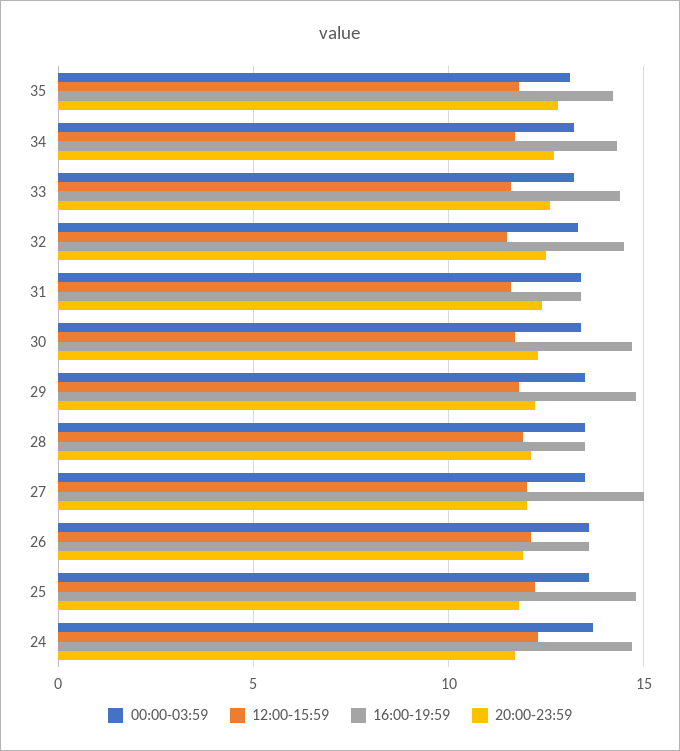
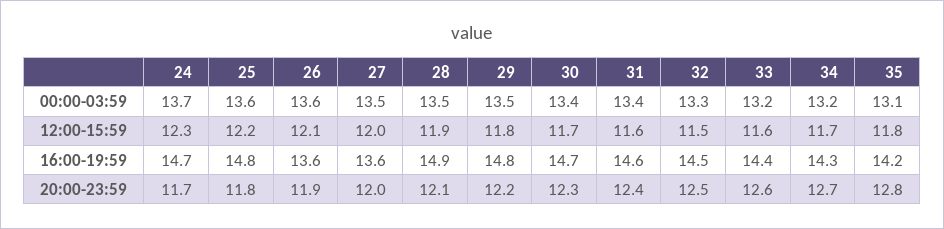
16:00-19:59, 31: 13.5 -> 14.6
16:00-19:59, 28: 13.5 -> 14.9
16:00-19:59, 27: 15 -> 13.6

